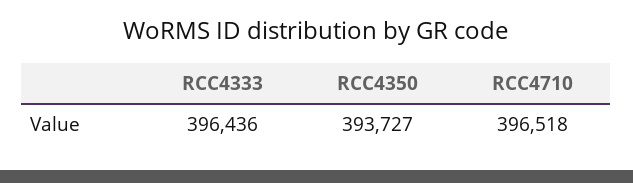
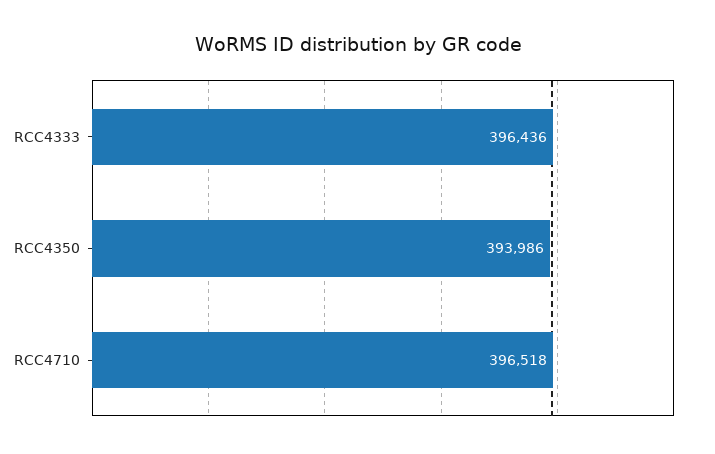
RCC4350: 393727 -> 393986

